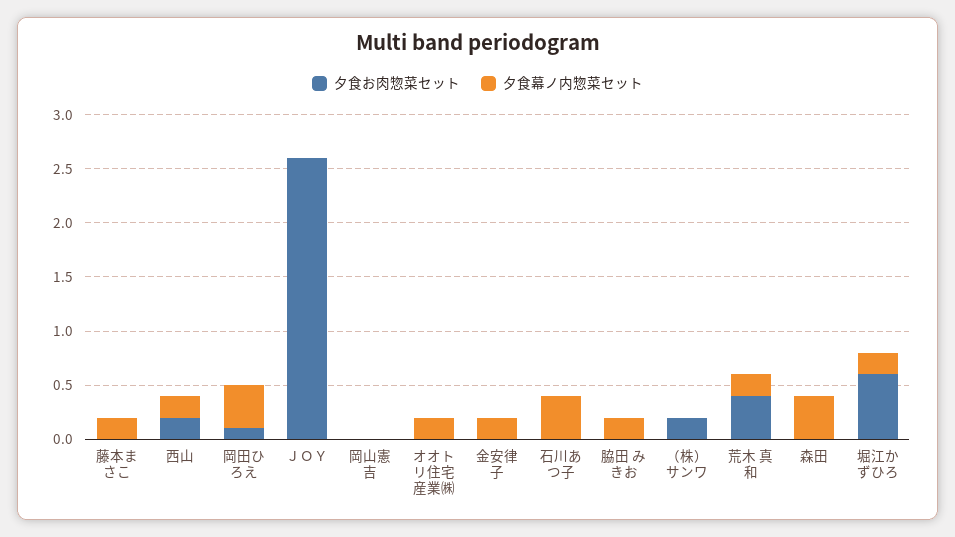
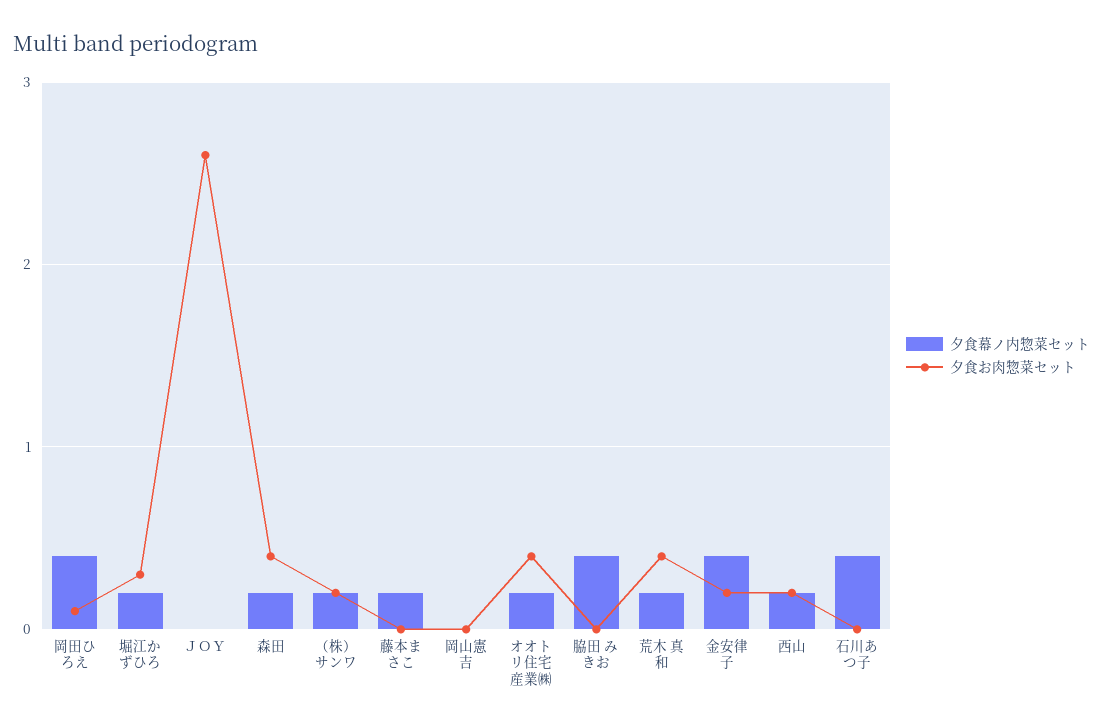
夕食お肉惣菜セット, オオトリ住宅産業㈱: 0 -> 0.4
夕食お肉惣菜セット, 金安律子: 0 -> 0.2
夕食幕ノ内惣菜セット, 金安律子: 0.2 -> 0.4
夕食幕ノ内惣菜セット, 脇田 みきお: 0.2 -> 0.4
夕食幕ノ内惣菜セット, （株）サンワ: 0 -> 0.2
夕食お肉惣菜セット, 森田: 0 -> 0.4
夕食幕ノ内惣菜セット, 森田: 0.4 -> 0.2
夕食お肉惣菜セット, 堀江かずひろ: 0.6 -> 0.3

